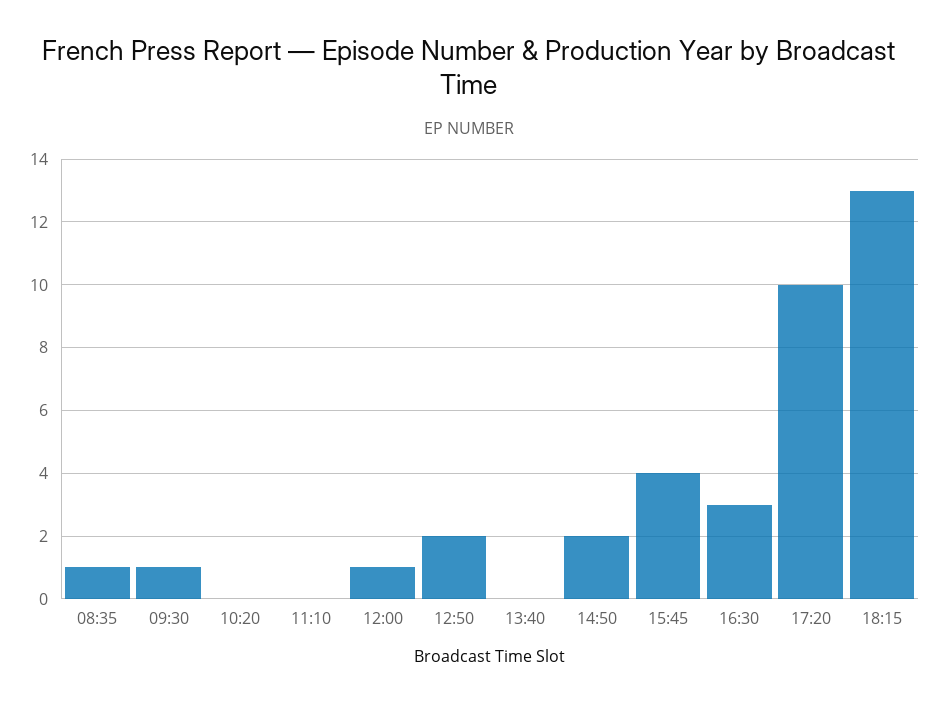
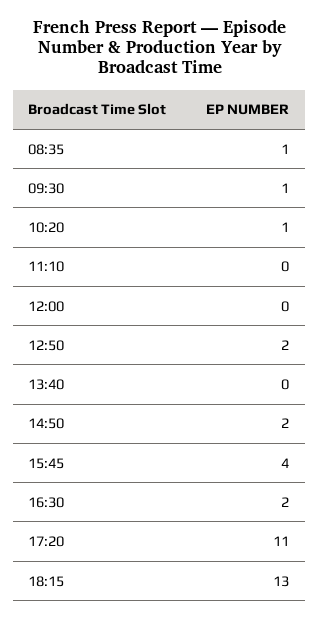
10:20: 0 -> 1
12:00: 1 -> 0
16:30: 3 -> 2
17:20: 10 -> 11

